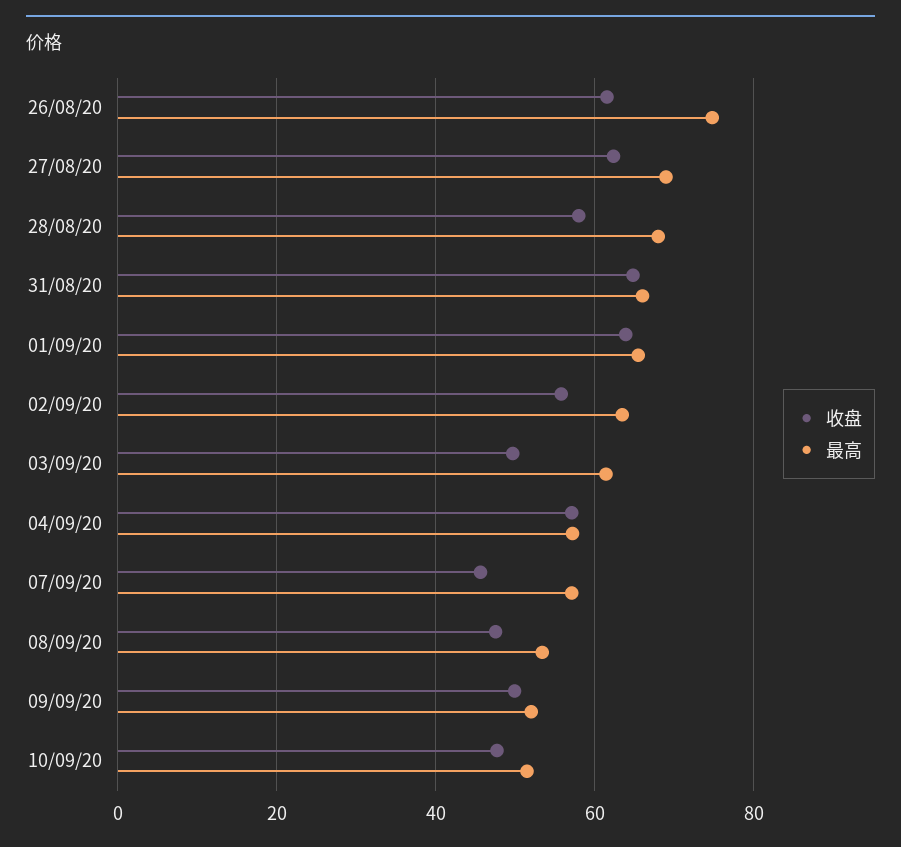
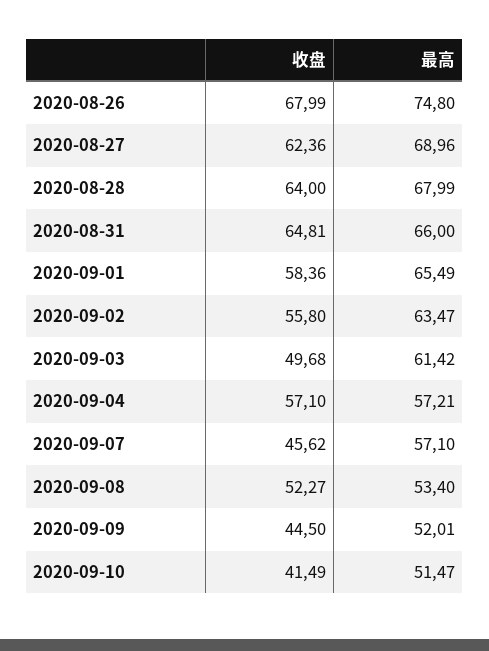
收盘, 26/08/20: 62 -> 67.99
收盘, 28/08/20: 58 -> 64
收盘, 01/09/20: 64 -> 58.36
收盘, 08/09/20: 48 -> 52.27
收盘, 09/09/20: 50 -> 44.5
收盘, 10/09/20: 48 -> 41.49

